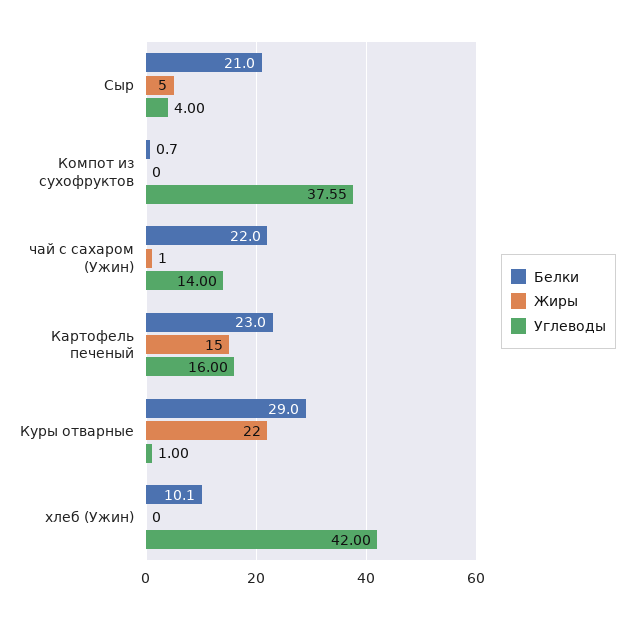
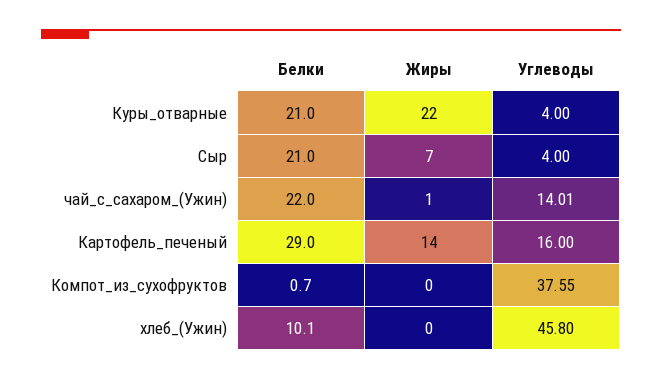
Жиры, Сыр: 5 -> 7
Углеводы, чай с сахаром (Ужин): 14 -> 14.01
Белки, Картофель печеный: 23 -> 29
Жиры, Картофель печеный: 15 -> 14
Белки, Куры отварные: 29 -> 21
Углеводы, Куры отварные: 1 -> 4
Углеводы, хлеб (Ужин): 42 -> 45.8

